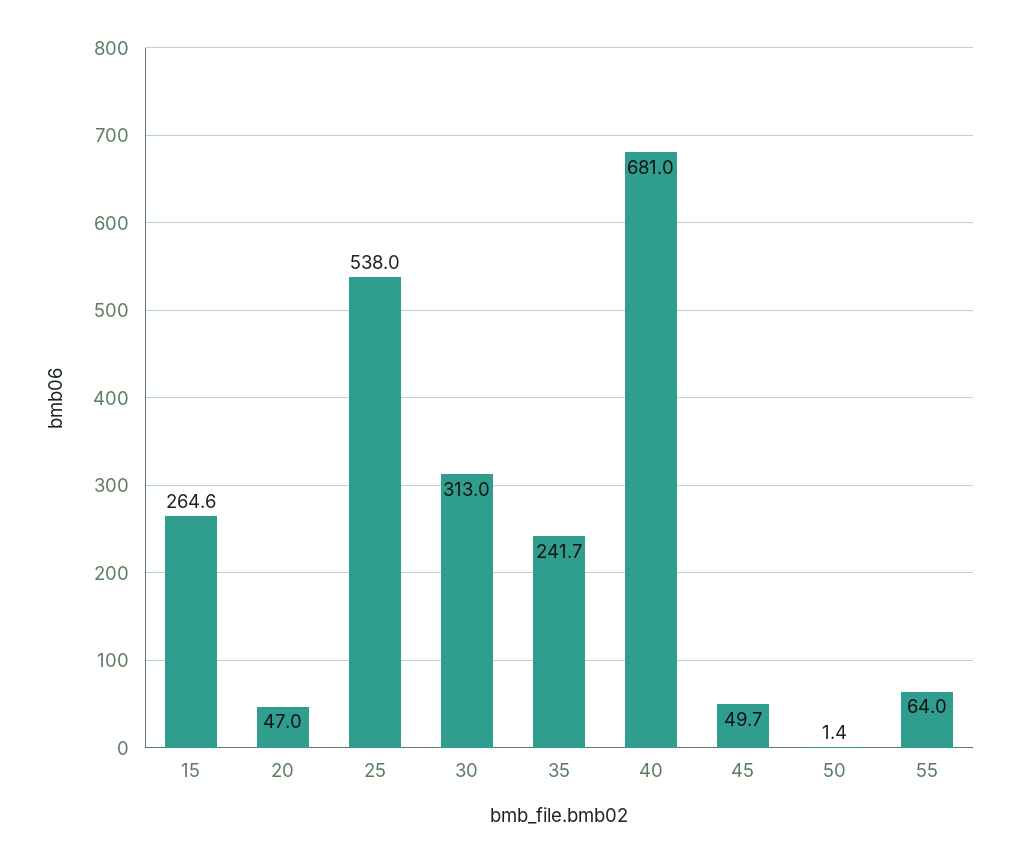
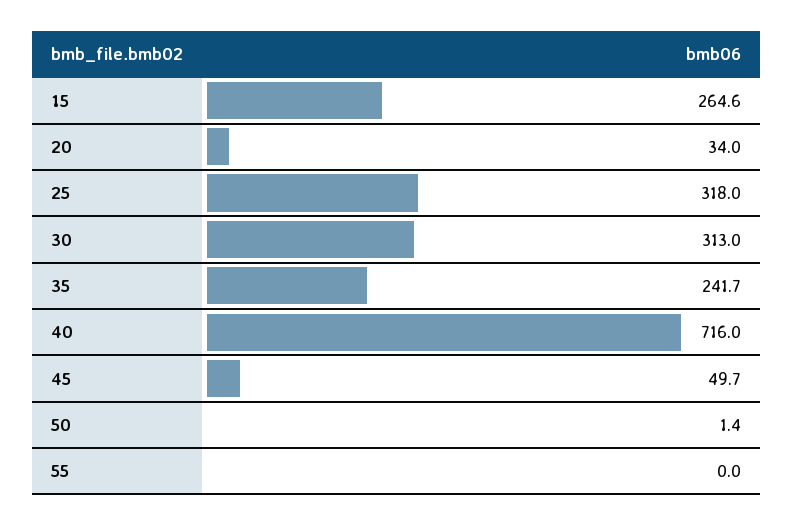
20: 47 -> 34
25: 538 -> 318
40: 681 -> 716
55: 64 -> 0

